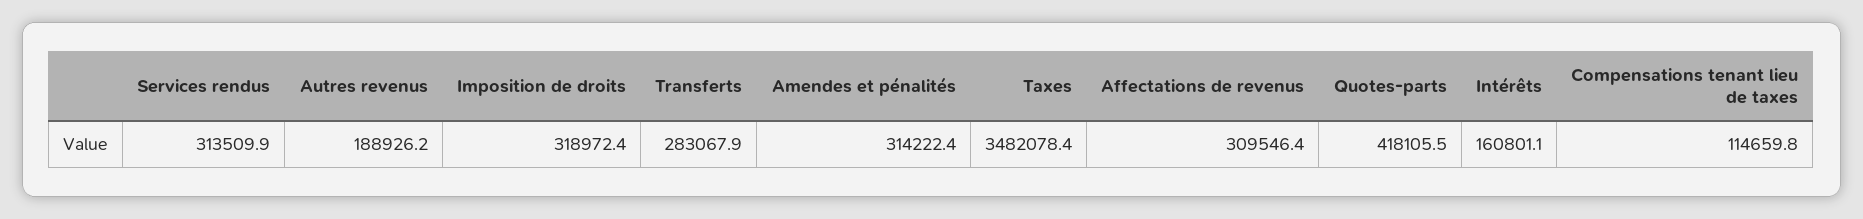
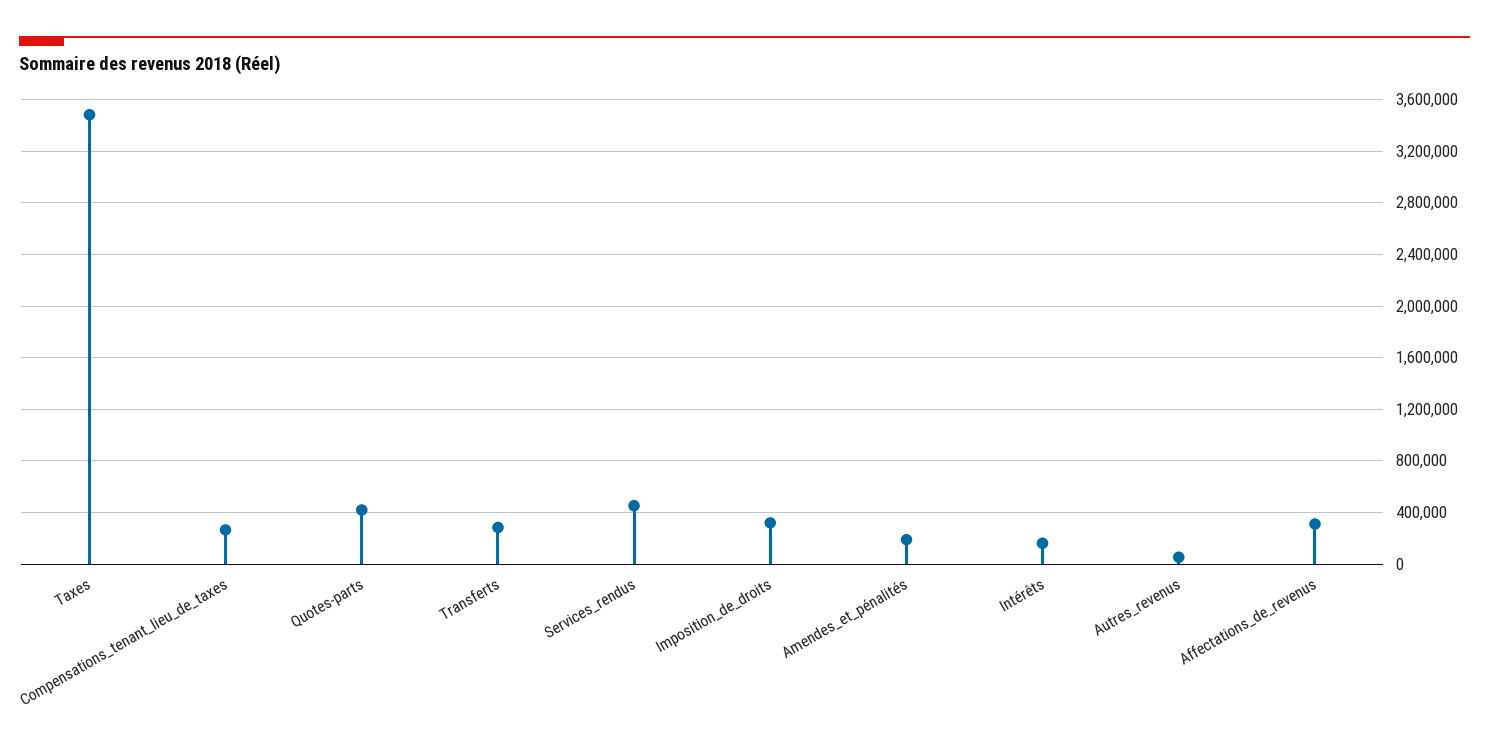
Services rendus: 313509.9 -> 450000
Autres revenus: 188926.2 -> 50000
Amendes et pénalités: 314222.4 -> 200000
Compensations tenant lieu de taxes: 114659.8 -> 250000

